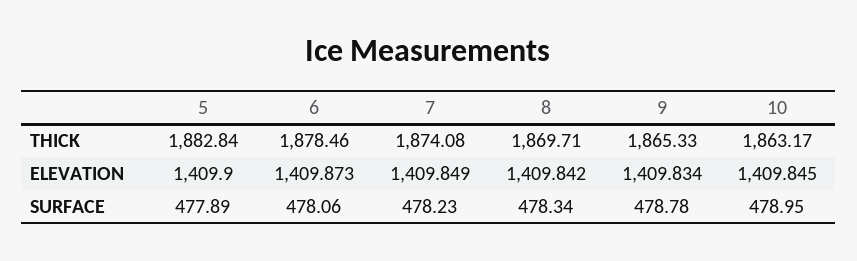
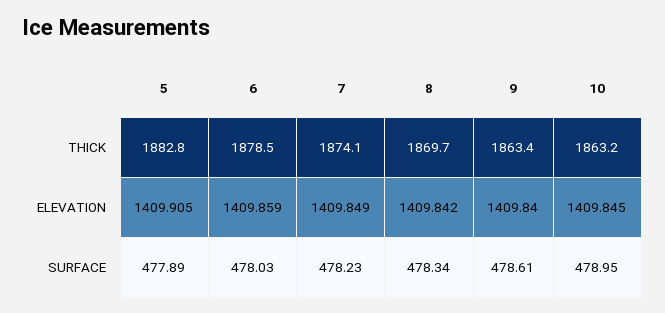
9, THICK: 1865.33 -> 1863.4
5, ELEVATION: 1409.9 -> 1409.905
6, ELEVATION: 1409.873 -> 1409.859
9, ELEVATION: 1409.834 -> 1409.84
6, SURFACE: 478.06 -> 478.03
9, SURFACE: 478.78 -> 478.61

